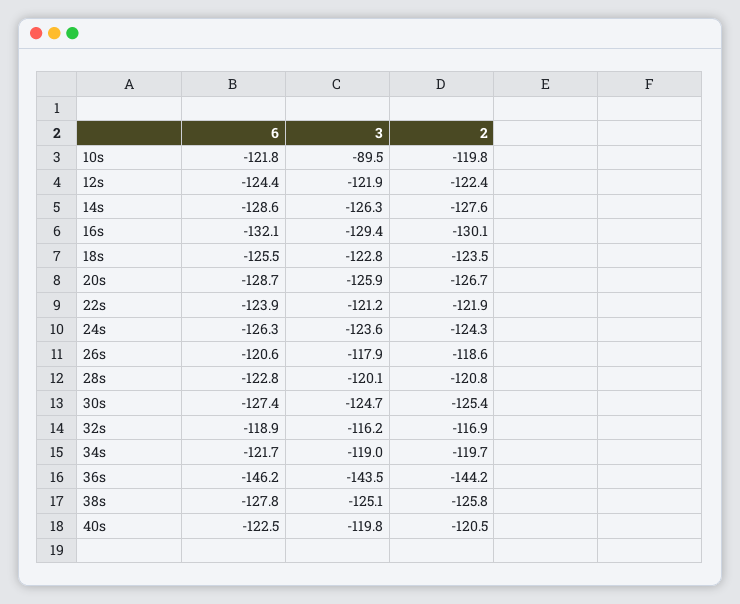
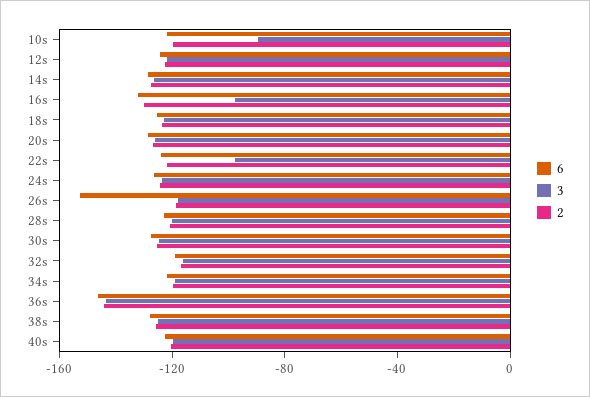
3, 16s: -129.4 -> -100
3, 22s: -121.2 -> -100
6, 26s: -120.6 -> -150

